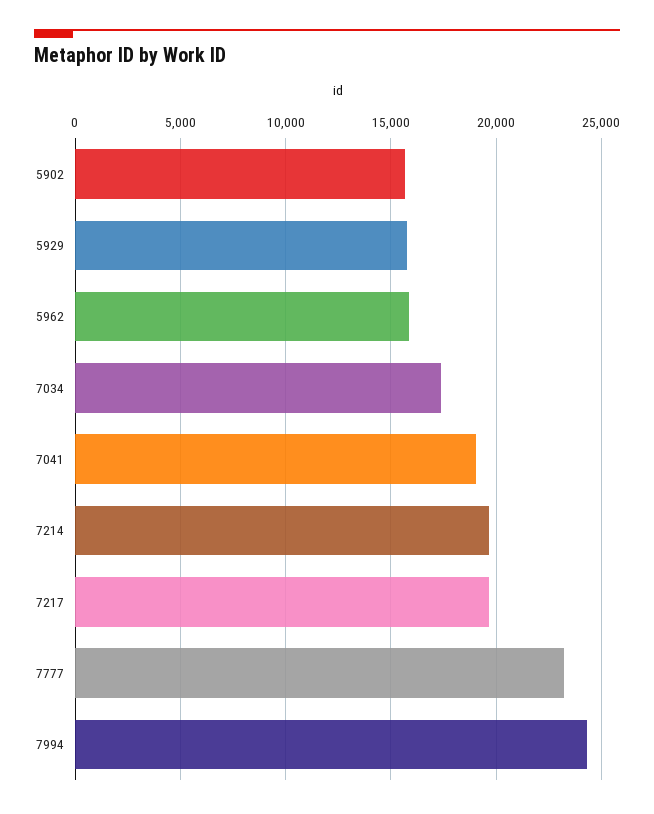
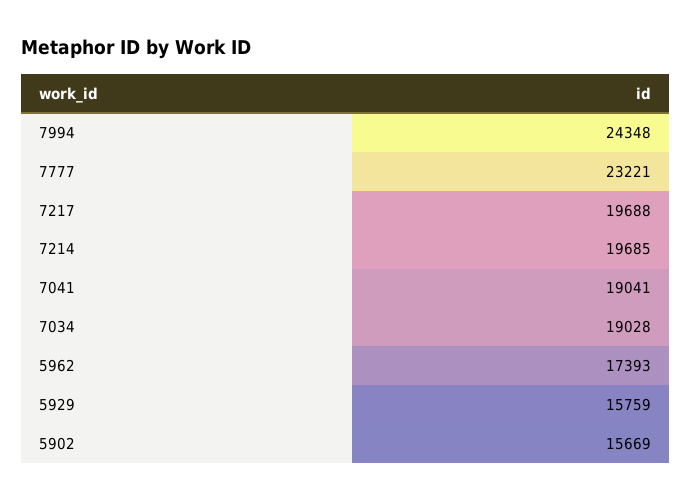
5962: 16000 -> 17393
7034: 17500 -> 19028

